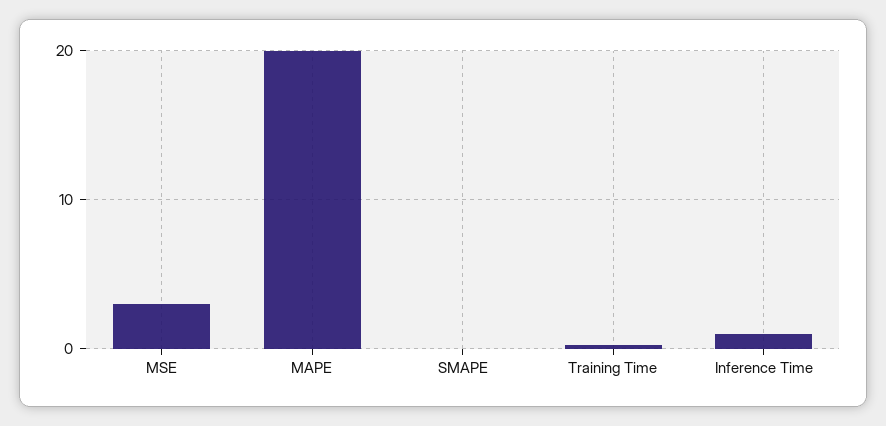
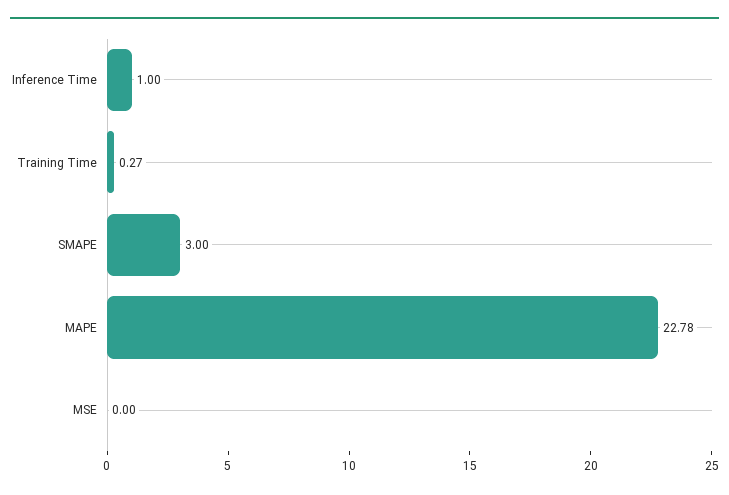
MSE: 3 -> 0
MAPE: 20 -> 22.78
SMAPE: 0 -> 3

